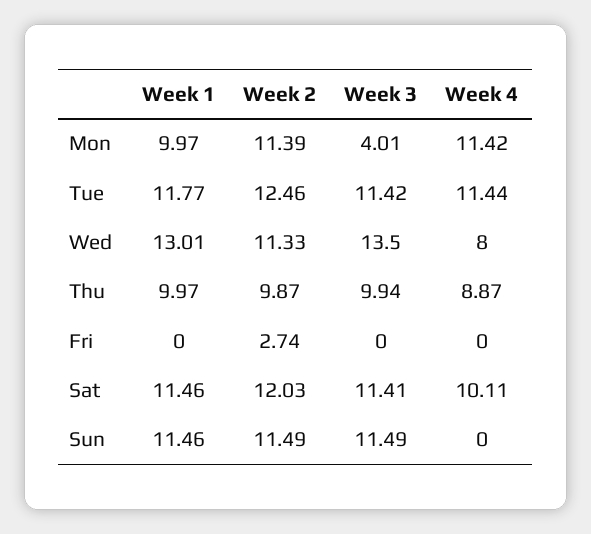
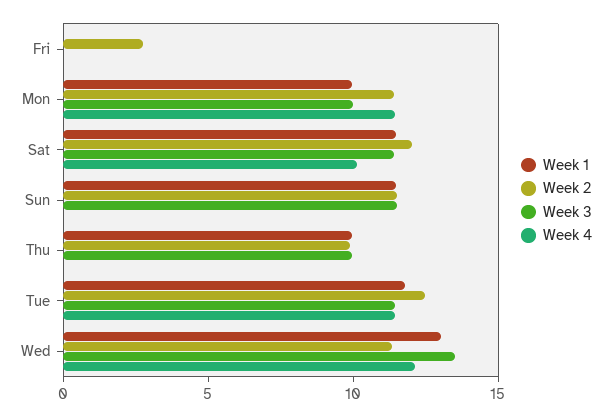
Week 3, Mon: 4.01 -> 10
Week 4, Wed: 8 -> 12
Week 4, Thu: 8.87 -> 0

